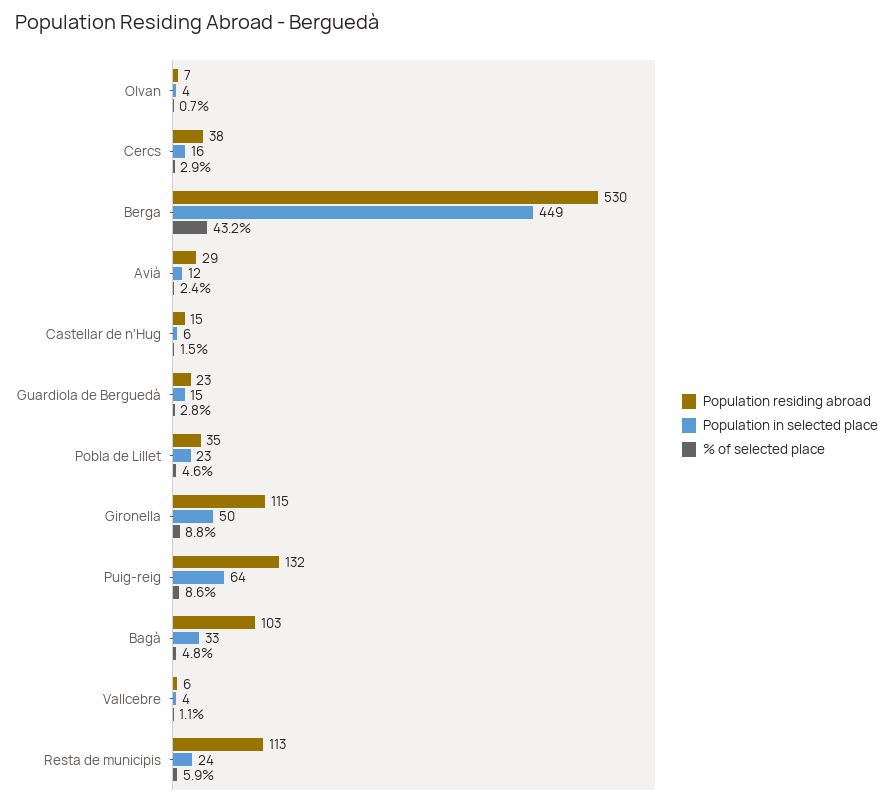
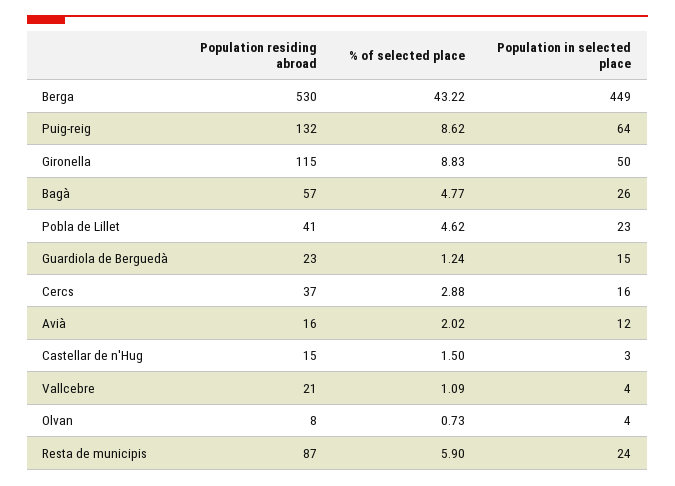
Population residing abroad, Olvan: 7 -> 8
Population residing abroad, Cercs: 38 -> 37
Population residing abroad, Avià: 29 -> 16
% of selected place, Avià: 2.4 -> 2.02
Population in selected place, Castellar de n'Hug: 6 -> 3
% of selected place, Guardiola de Berguedà: 2.8 -> 1.24
Population residing abroad, Pobla de Lillet: 35 -> 41
Population residing abroad, Bagà: 103 -> 57
Population in selected place, Bagà: 33 -> 26
Population residing abroad, Vallcebre: 6 -> 21
Population residing abroad, Resta de municipis: 113 -> 87

